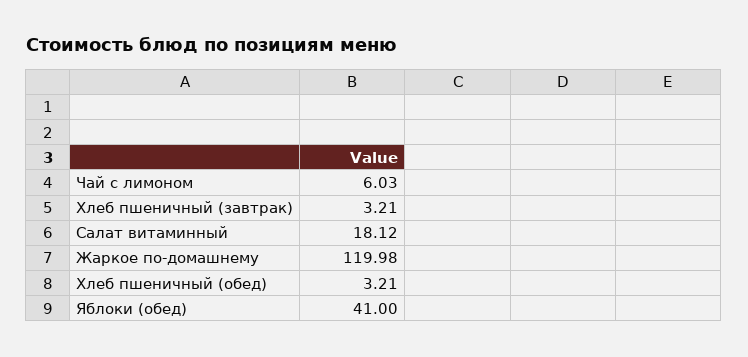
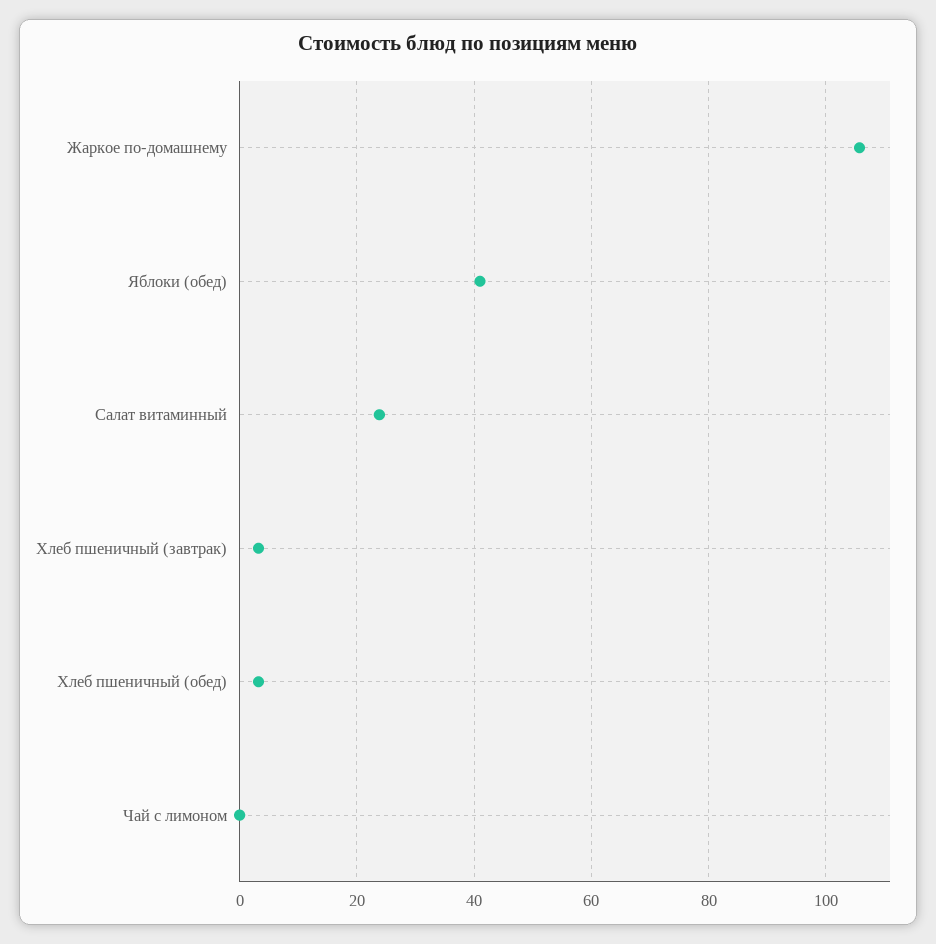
Чай с лимоном: 6.03 -> 0
Салат витаминный: 18.12 -> 24
Жаркое по-домашнему: 119.98 -> 106

